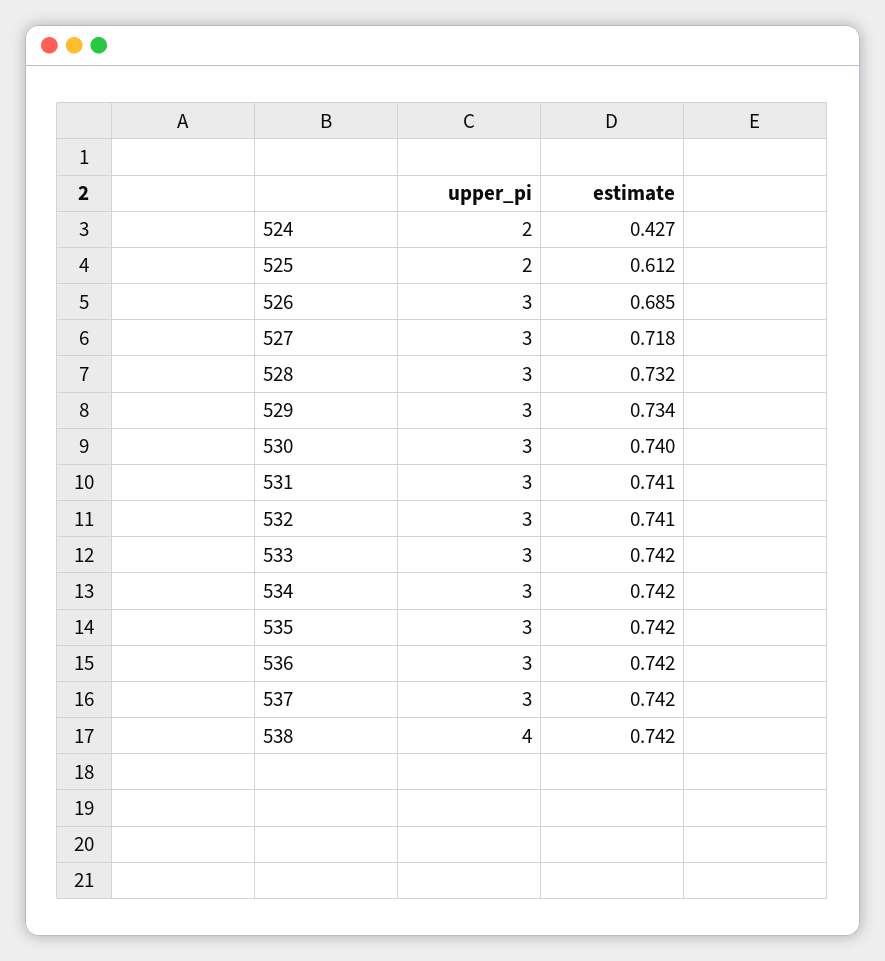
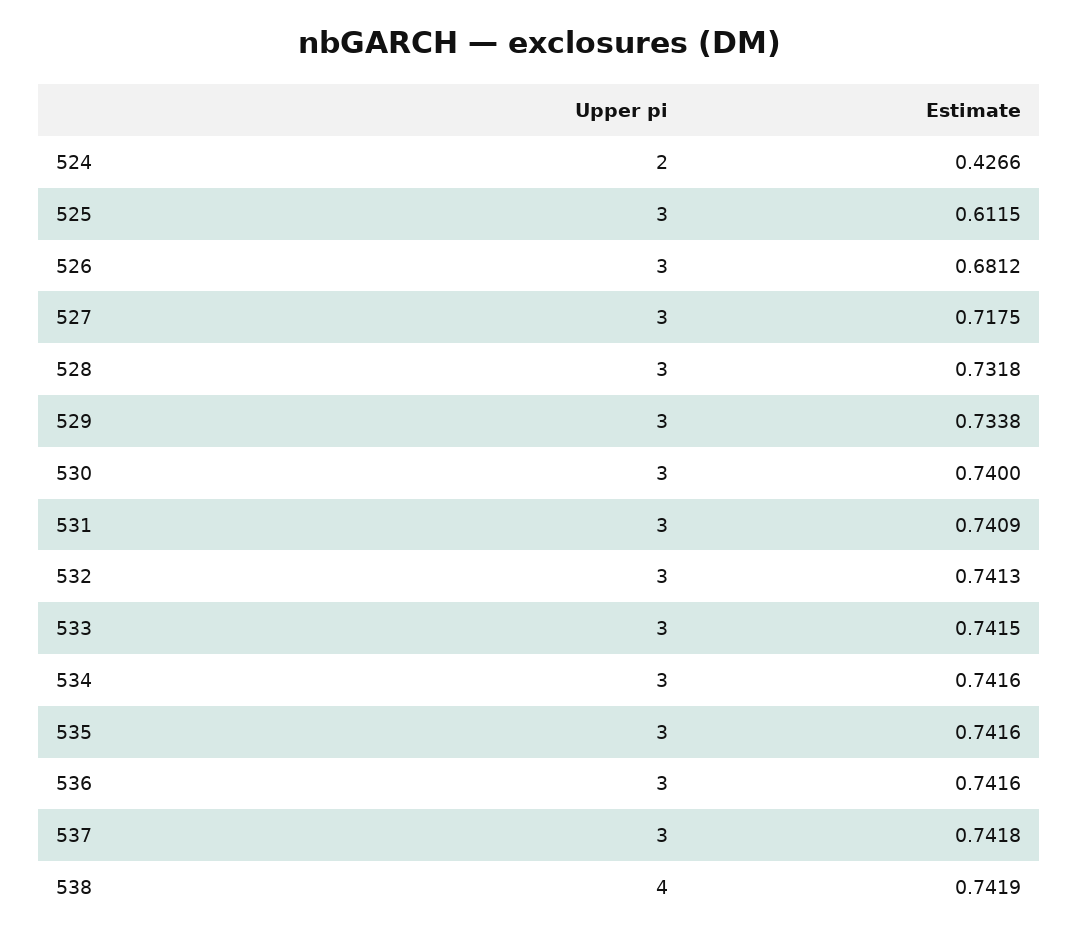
upper_pi, 525: 2 -> 3
estimate, 526: 0.685 -> 0.6812

